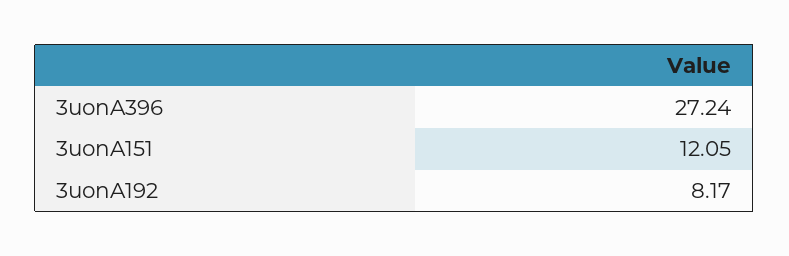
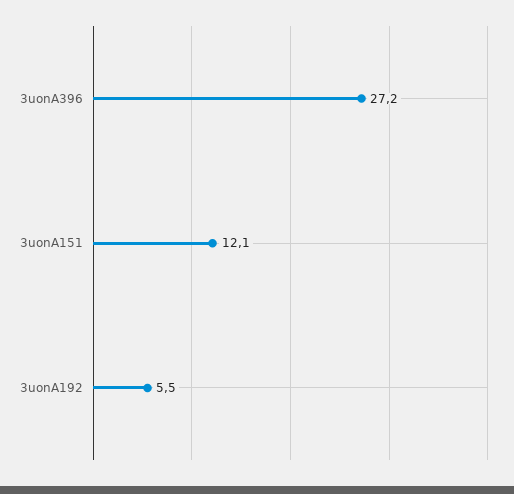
3uonA192: 8.17 -> 5.5

